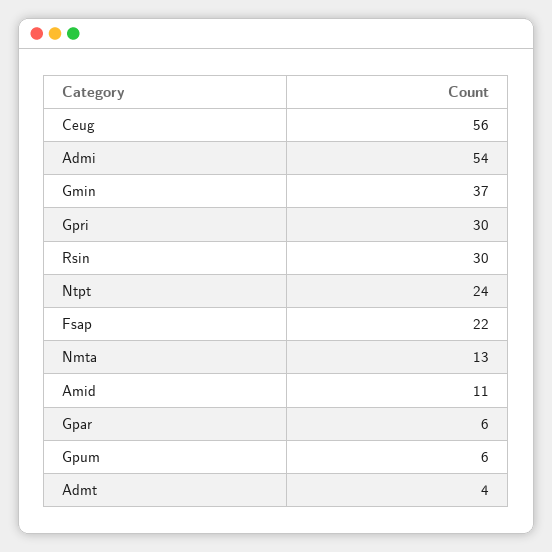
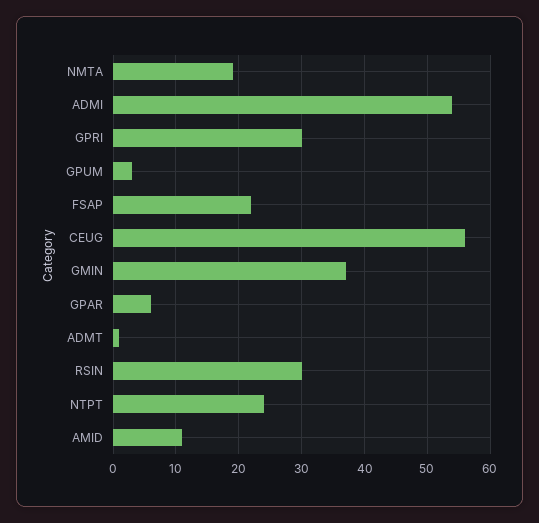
Nmta: 13 -> 19
Gpum: 6 -> 3
Admt: 4 -> 1

